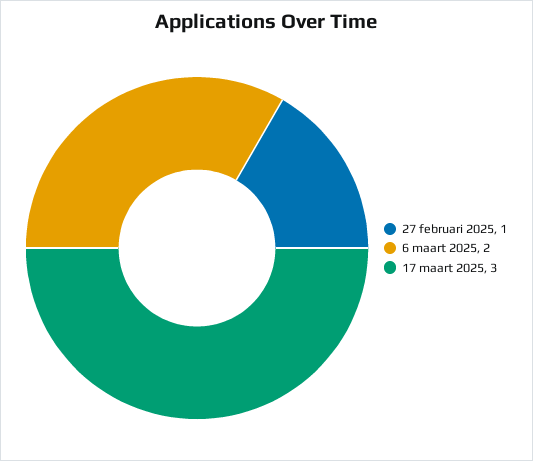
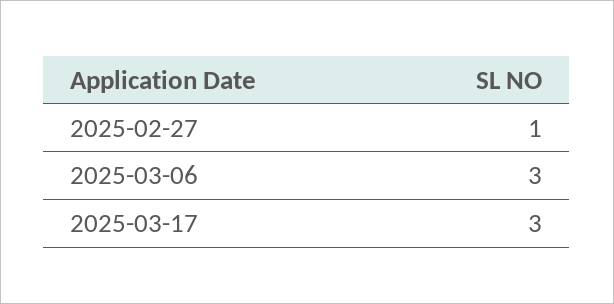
6 maart 2025: 2 -> 3

